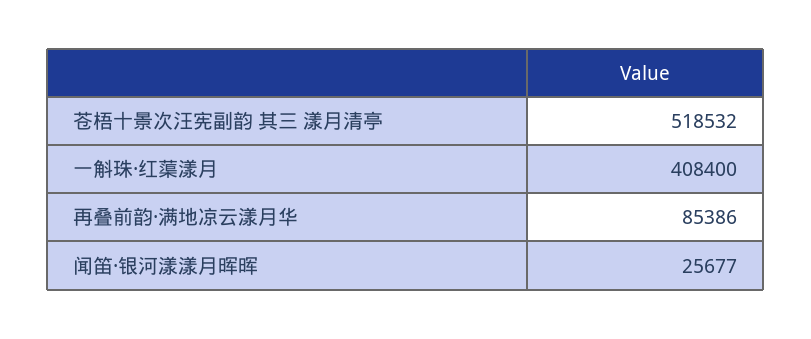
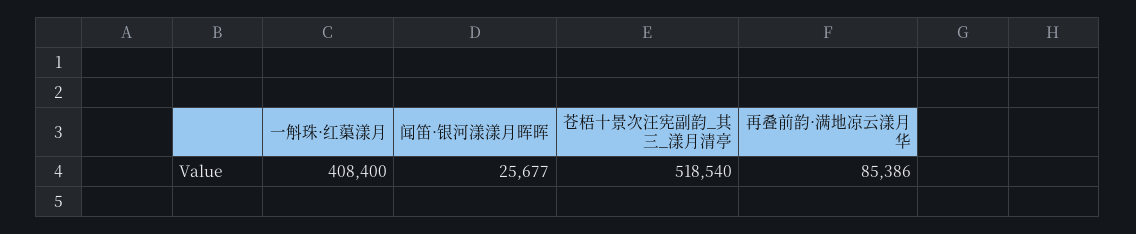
苍梧十景次汪宪副韵 其三 漾月清亭: 518532 -> 518540

